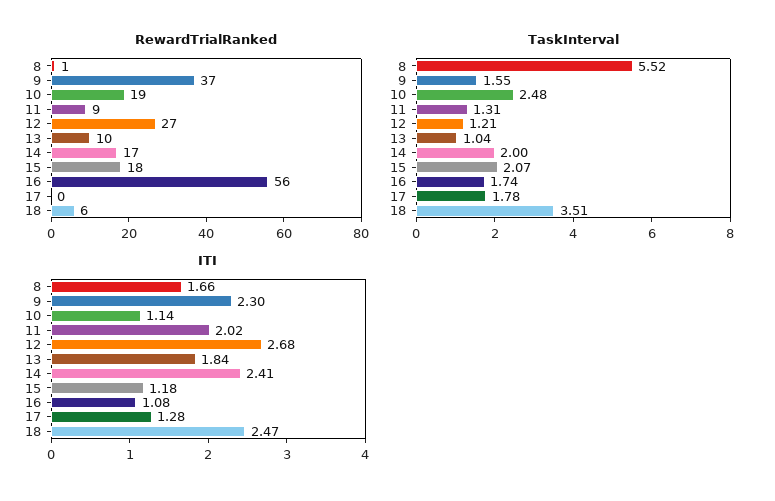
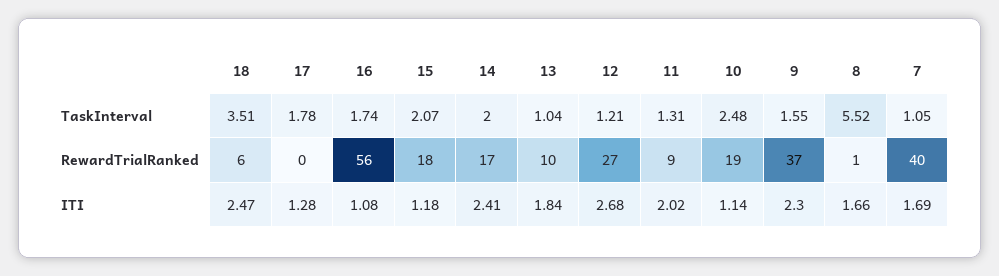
TaskInterval, 7: none -> 1.05
RewardTrialRanked, 7: none -> 40
ITI, 7: none -> 1.69

